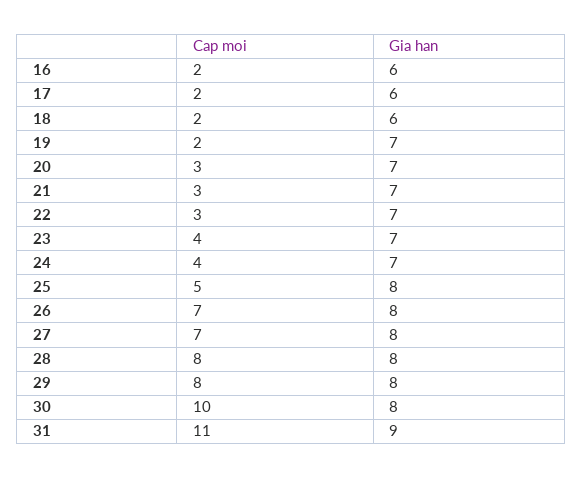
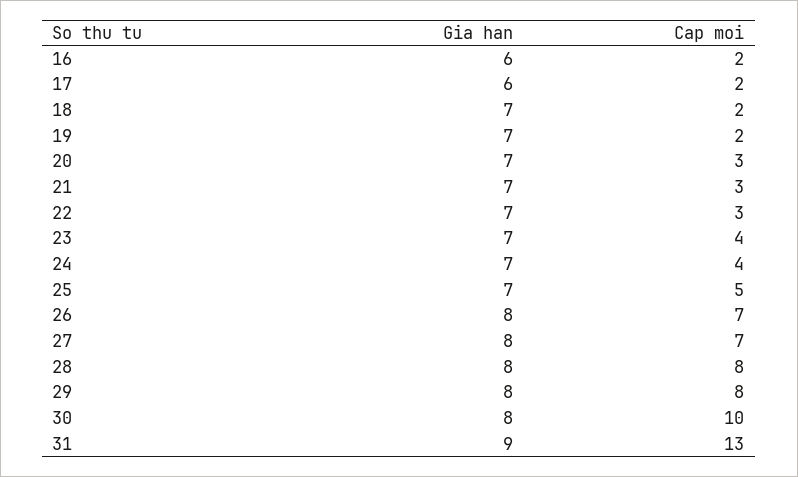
Gia han, 18: 6 -> 7
Gia han, 25: 8 -> 7
Cap moi, 31: 11 -> 13

